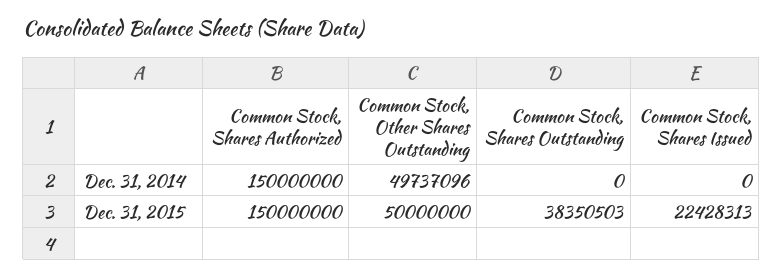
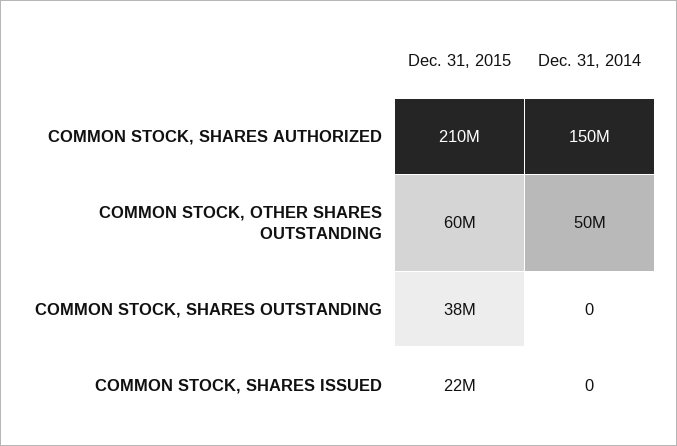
Common Stock, Shares Authorized, Dec. 31, 2015: 150000000 -> 210000000
Common Stock, Other Shares Outstanding, Dec. 31, 2015: 50000000 -> 60000000

